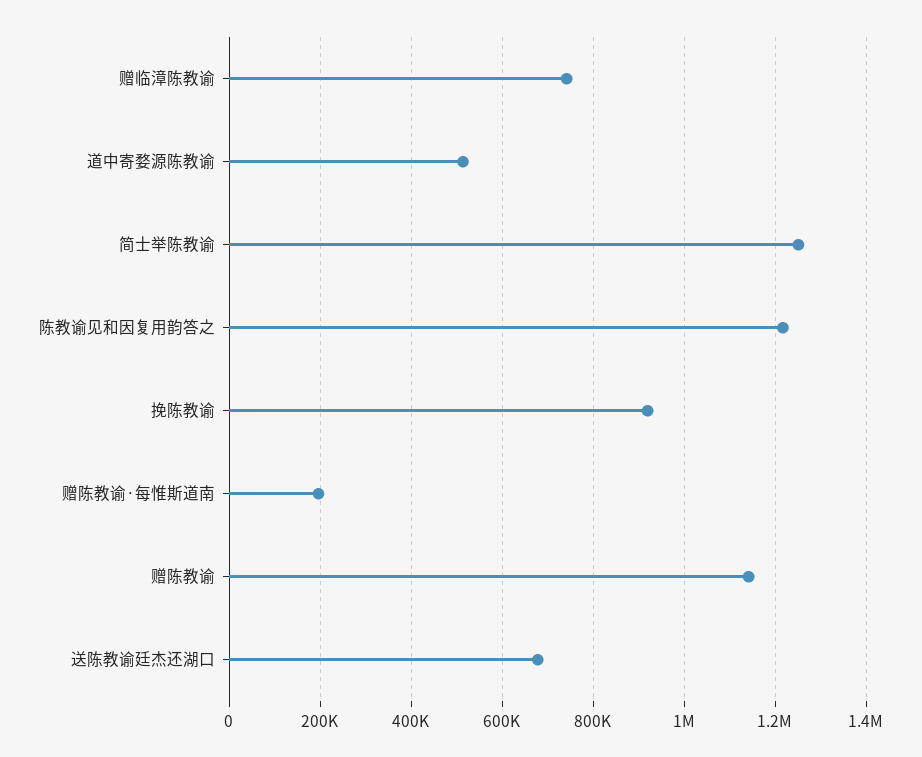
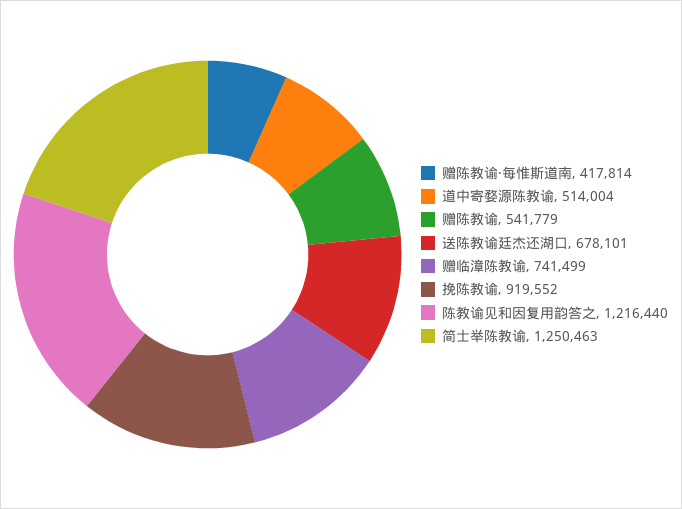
赠陈教谕·每惟斯道南: 200000 -> 417814
赠陈教谕: 1140000 -> 541779

